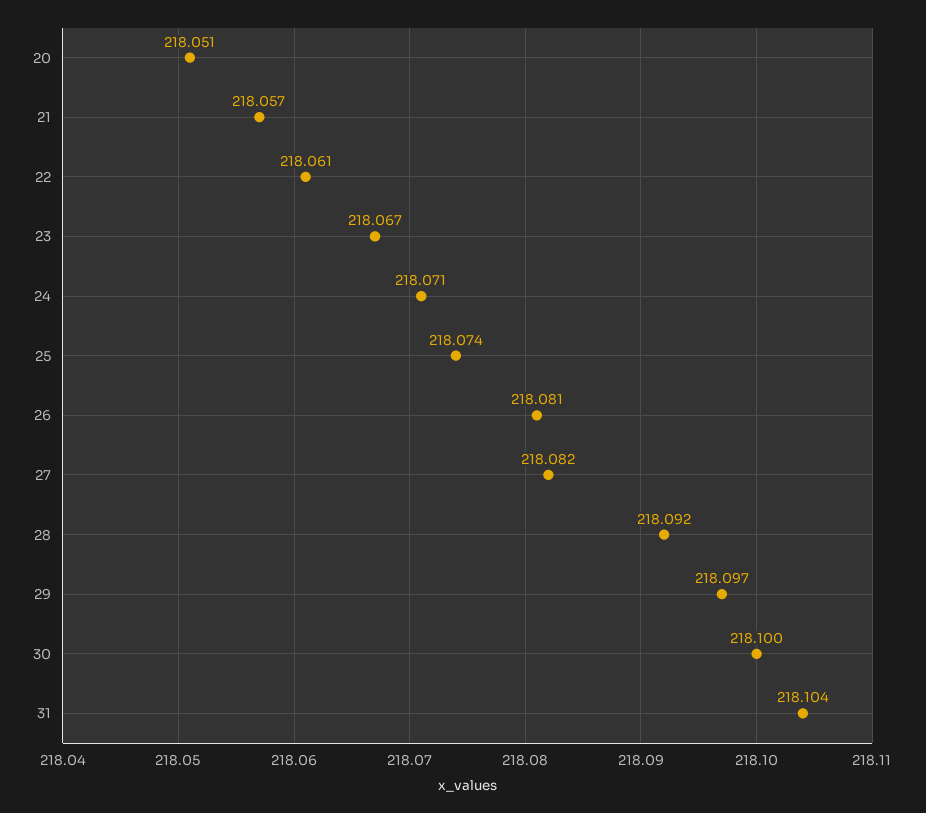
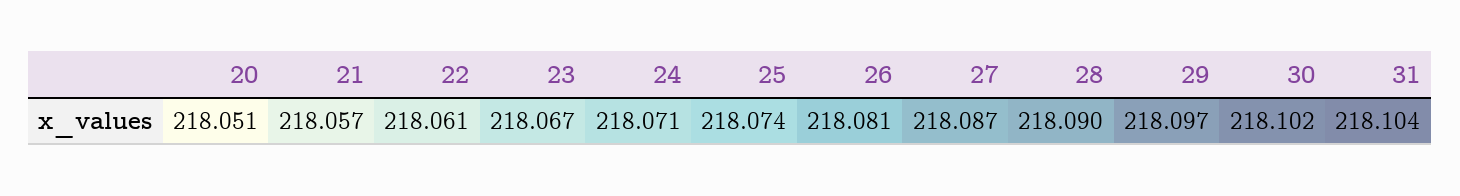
27: 218.082 -> 218.087
28: 218.092 -> 218.09
30: 218.1 -> 218.102

